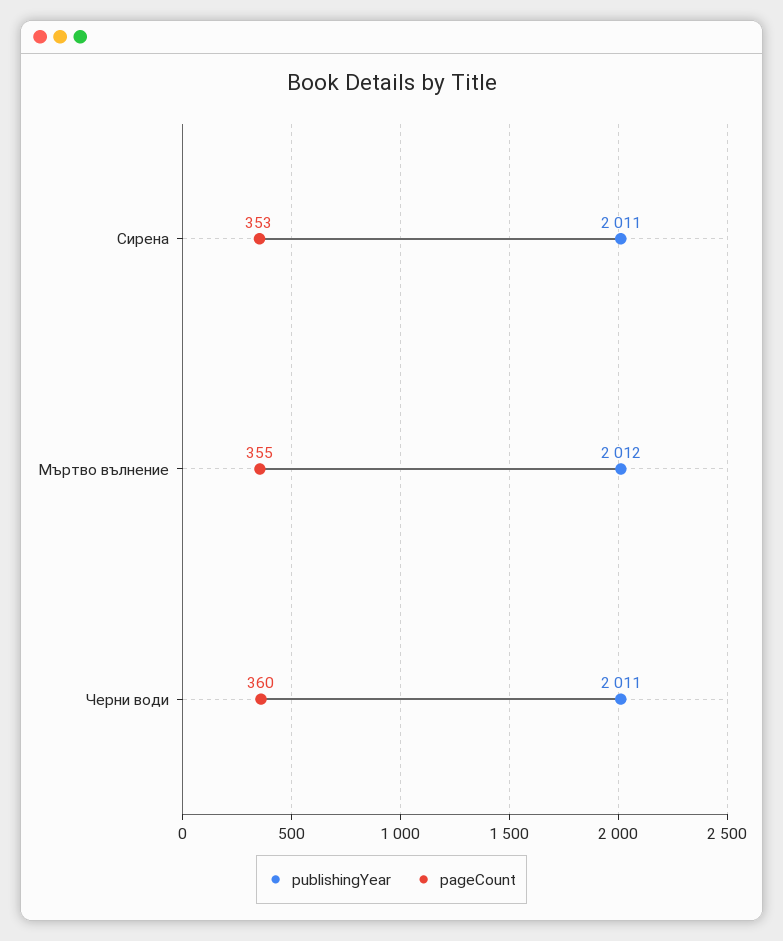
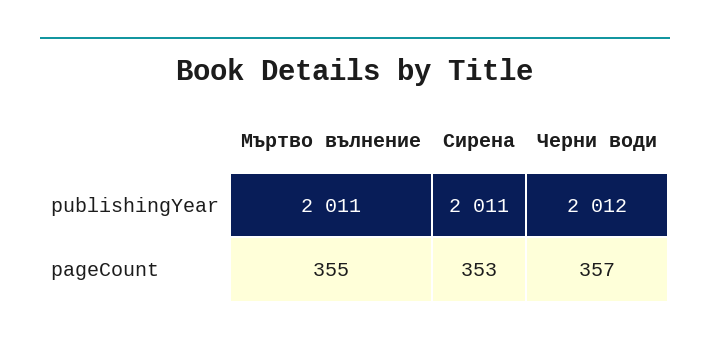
publishingYear, Мъртво вълнение: 2012 -> 2011
publishingYear, Черни води: 2011 -> 2012
pageCount, Черни води: 360 -> 357

